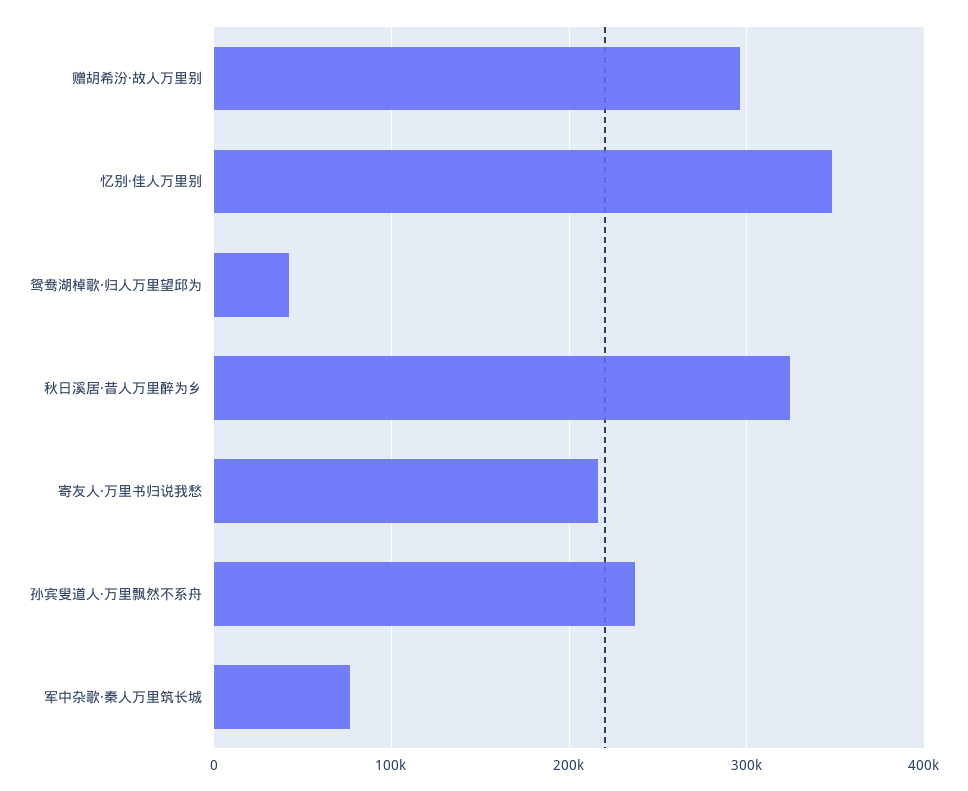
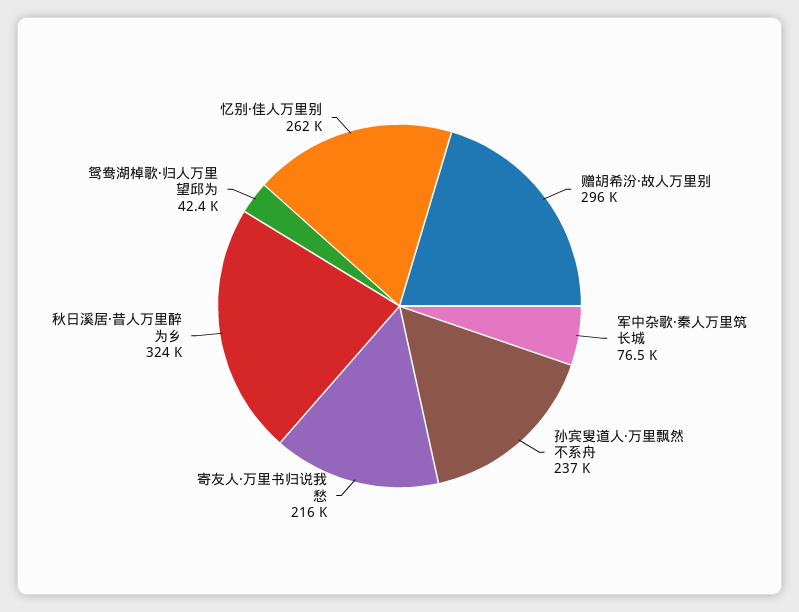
忆别·佳人万里别: 350000 -> 262000

